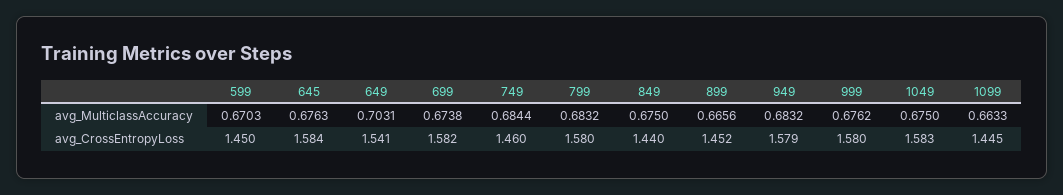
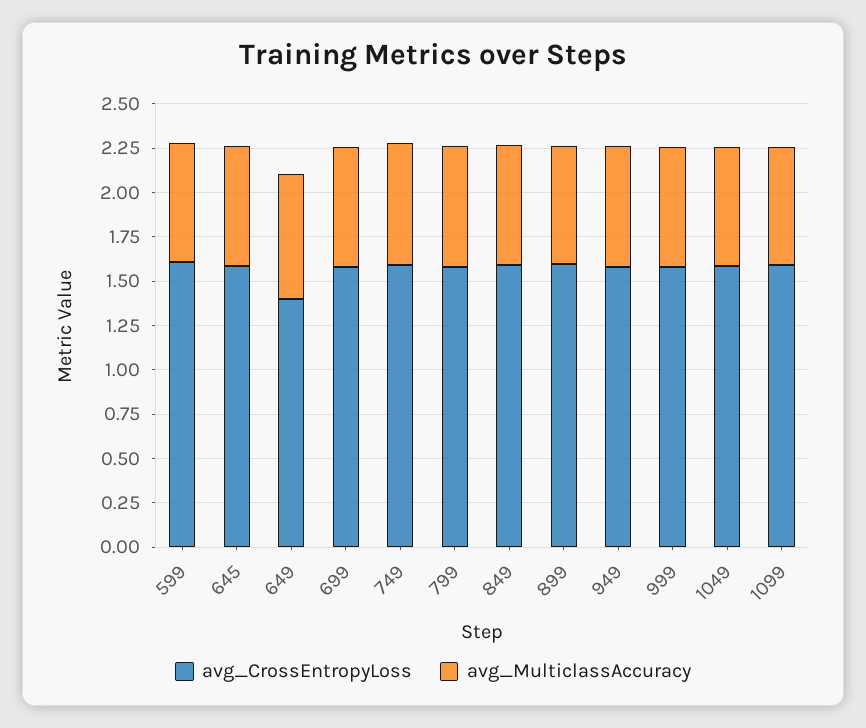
avg_CrossEntropyLoss, 599: 1.45 -> 1.6
avg_CrossEntropyLoss, 649: 1.541 -> 1.4
avg_CrossEntropyLoss, 749: 1.46 -> 1.6
avg_CrossEntropyLoss, 849: 1.44 -> 1.6
avg_CrossEntropyLoss, 899: 1.452 -> 1.6
avg_CrossEntropyLoss, 1099: 1.445 -> 1.6

